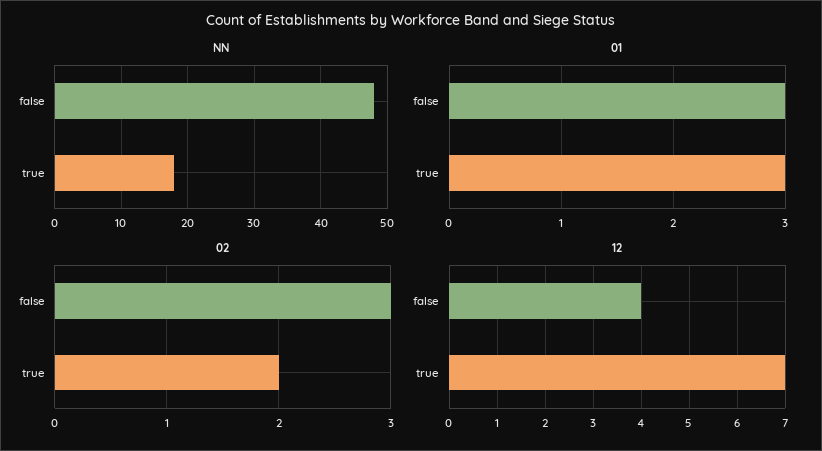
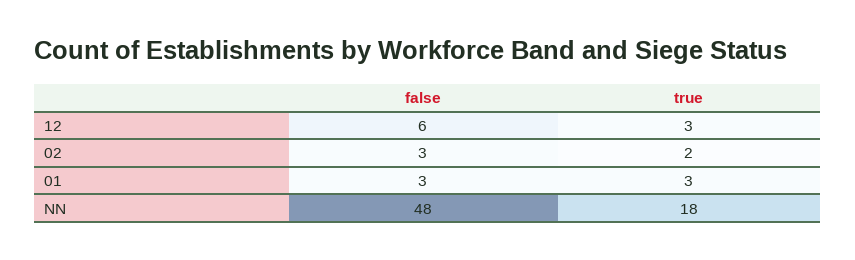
12, false: 4 -> 6
12, true: 7 -> 3

